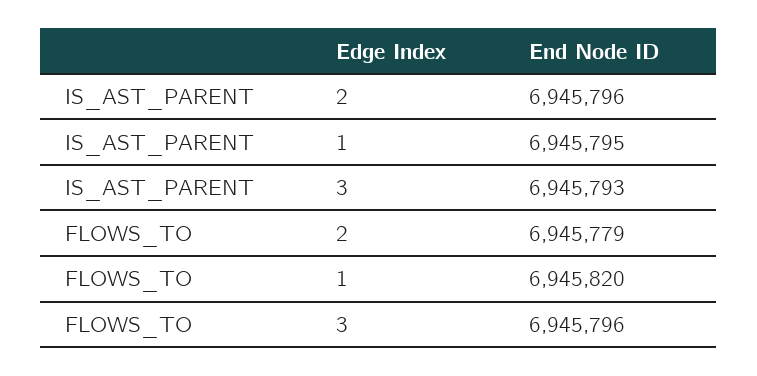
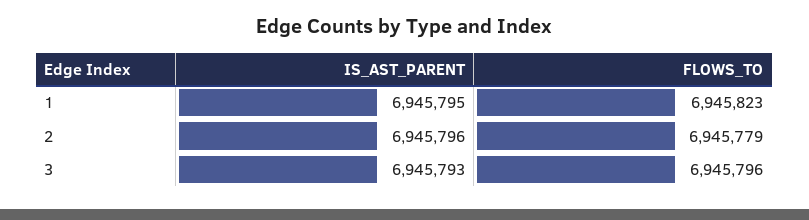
FLOWS_TO, 1: 6945820 -> 6945823

